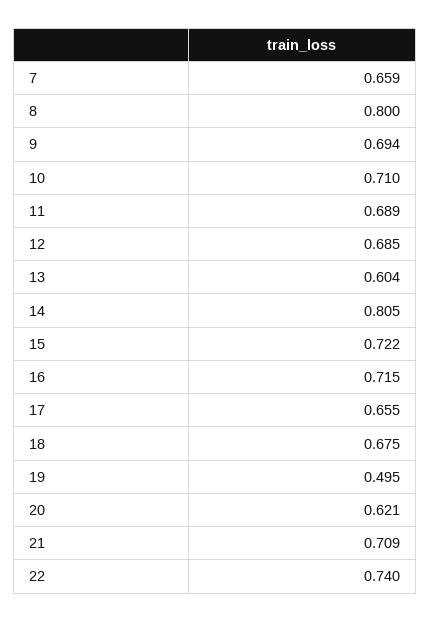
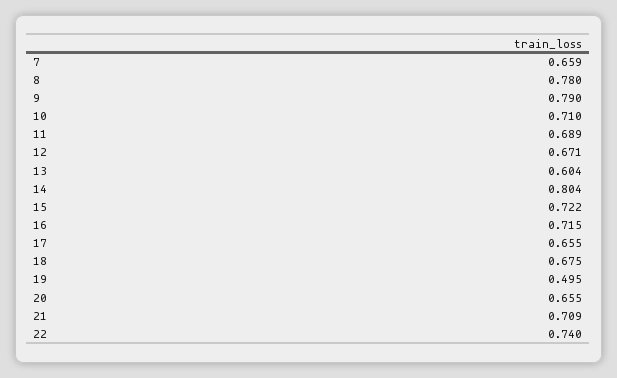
8: 0.8 -> 0.78
9: 0.694 -> 0.79
12: 0.685 -> 0.671
14: 0.805 -> 0.804
20: 0.621 -> 0.655

